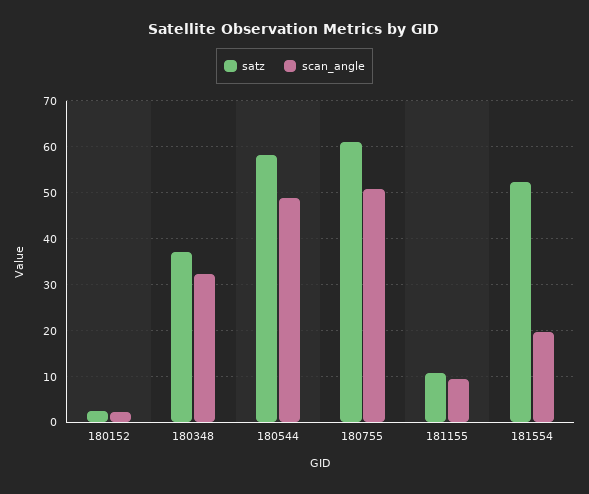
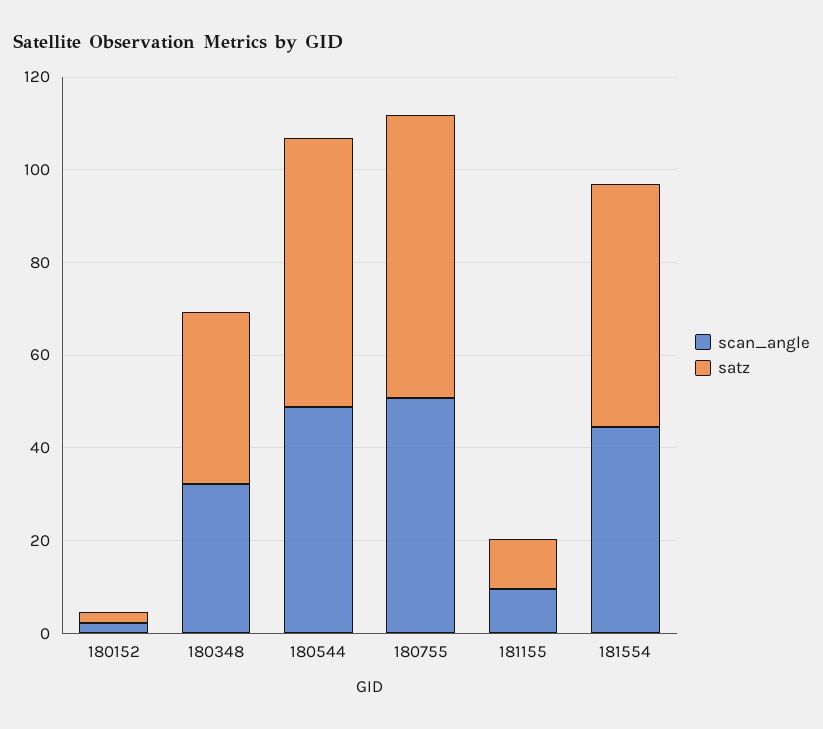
scan_angle, 181554: 20 -> 45

